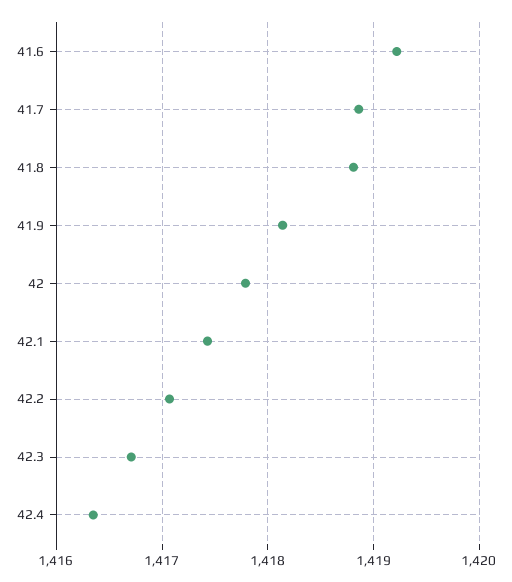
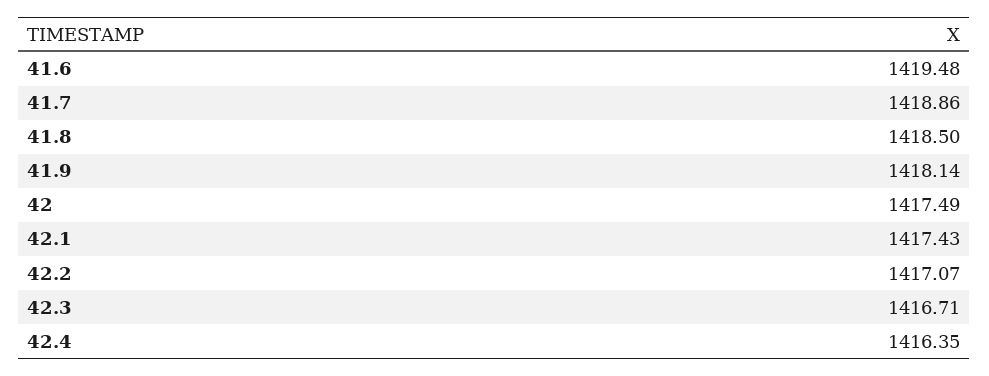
41.6: 1419.2 -> 1419.48
41.8: 1418.8 -> 1418.5
42: 1417.8 -> 1417.49

